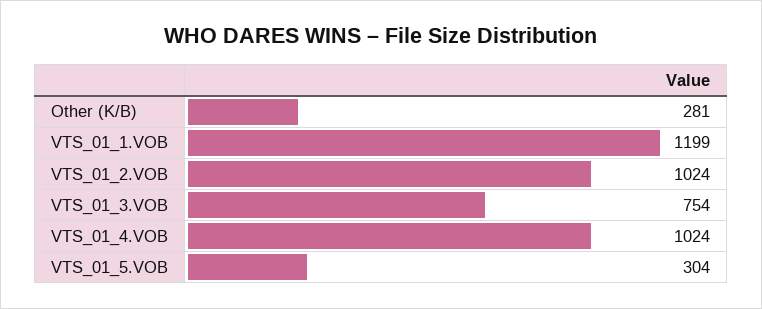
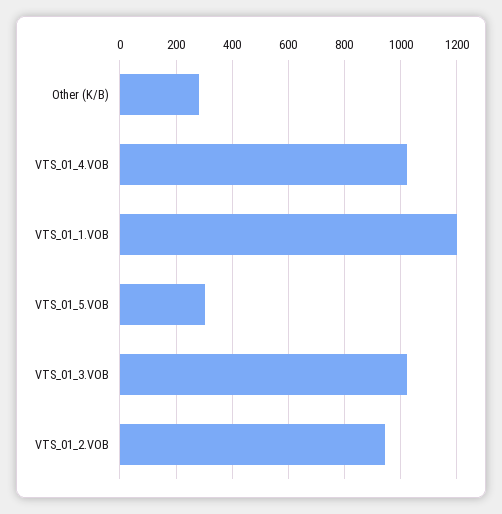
VTS_01_2.VOB: 1024 -> 950
VTS_01_3.VOB: 754 -> 1025

